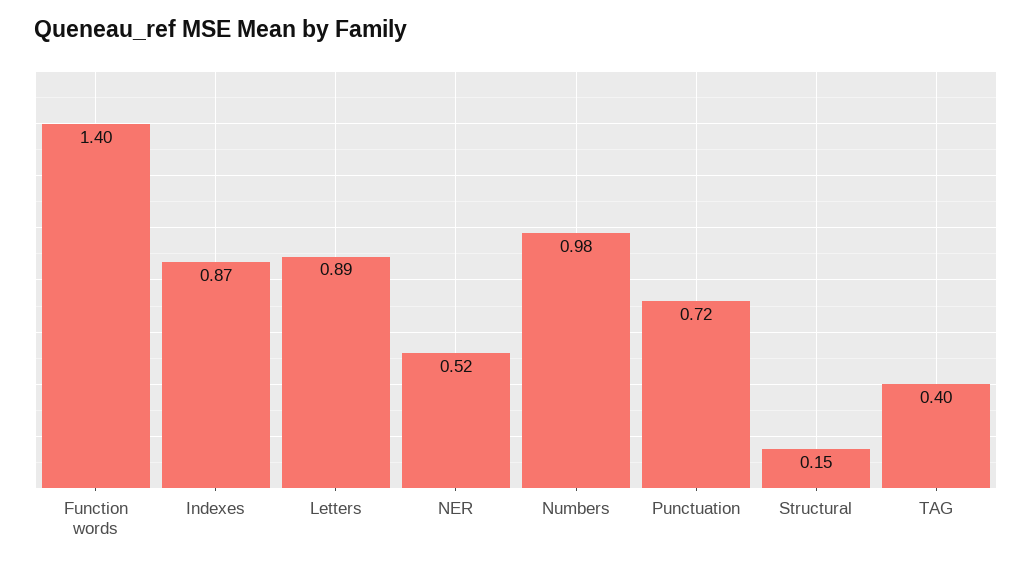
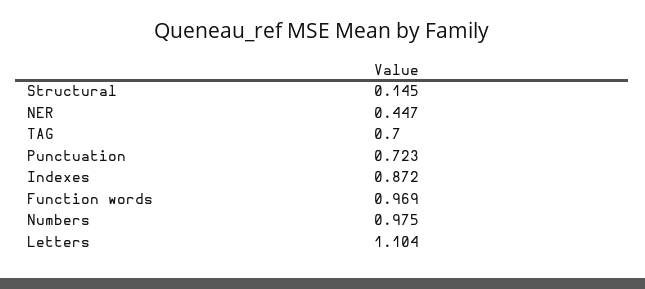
Function words: 1.4 -> 0.969
Letters: 0.89 -> 1.104
NER: 0.52 -> 0.447
TAG: 0.4 -> 0.7

